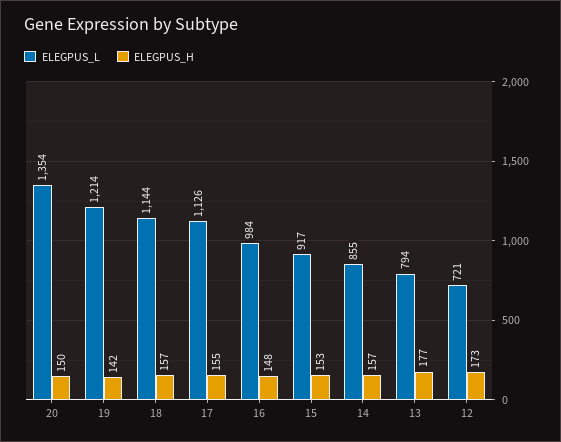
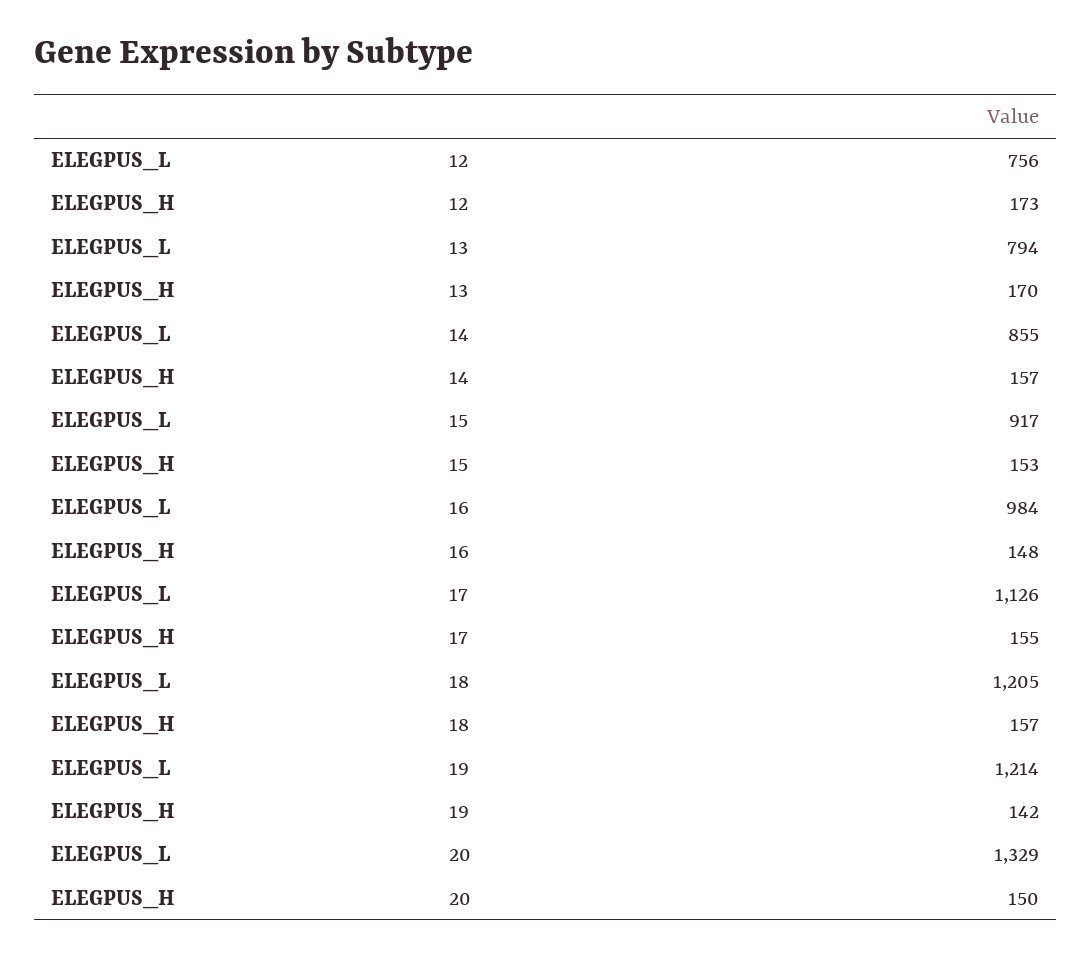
ELEGPUS_L, 20: 1354 -> 1329
ELEGPUS_L, 18: 1144 -> 1205
ELEGPUS_H, 13: 177 -> 170
ELEGPUS_L, 12: 721 -> 756

